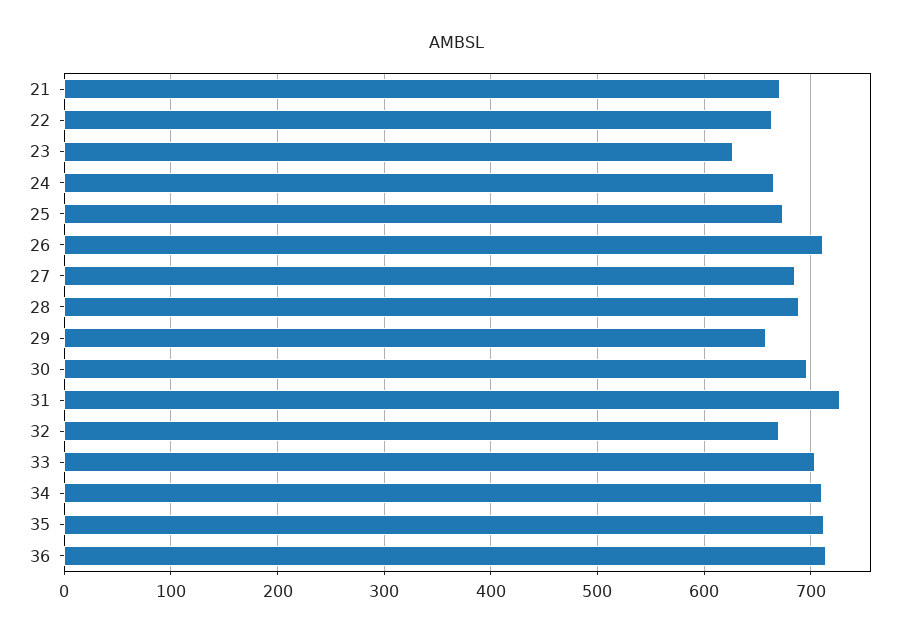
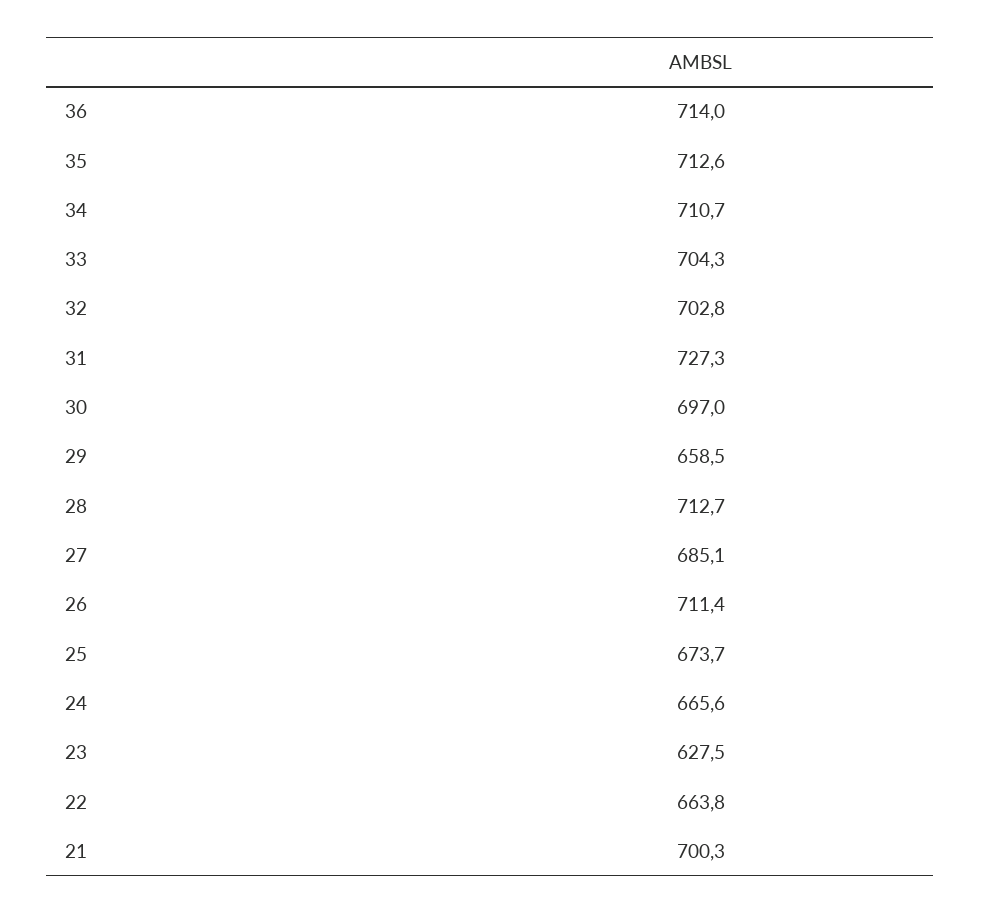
21: 670 -> 700.3
28: 690 -> 712.7
32: 670 -> 702.8

